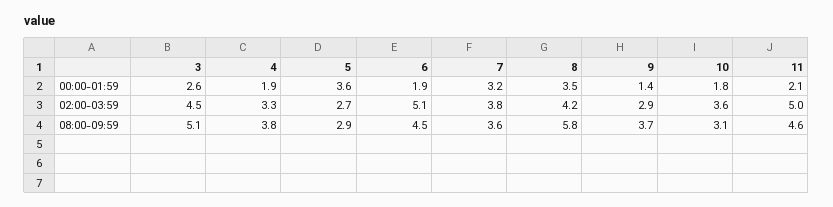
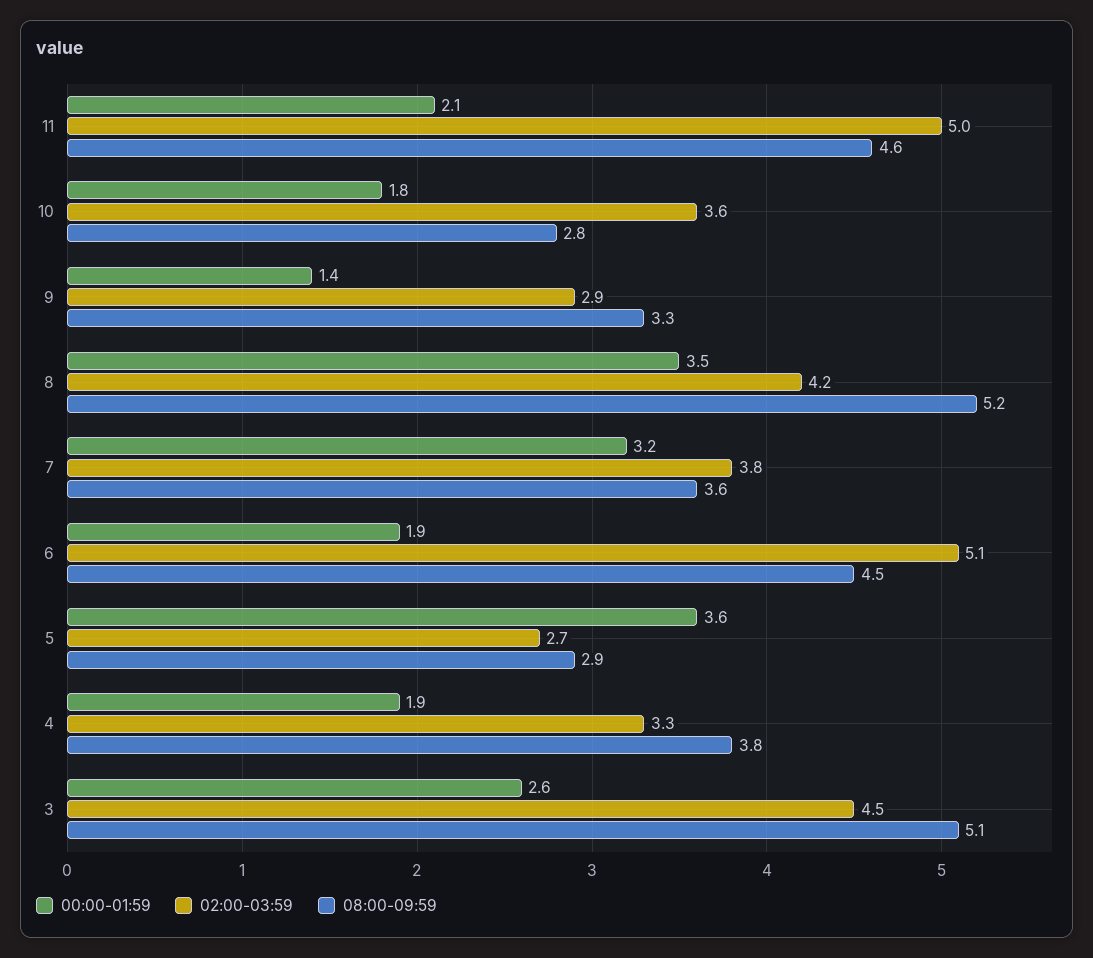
08:00-09:59, 8: 5.8 -> 5.2
08:00-09:59, 9: 3.7 -> 3.3
08:00-09:59, 10: 3.1 -> 2.8

